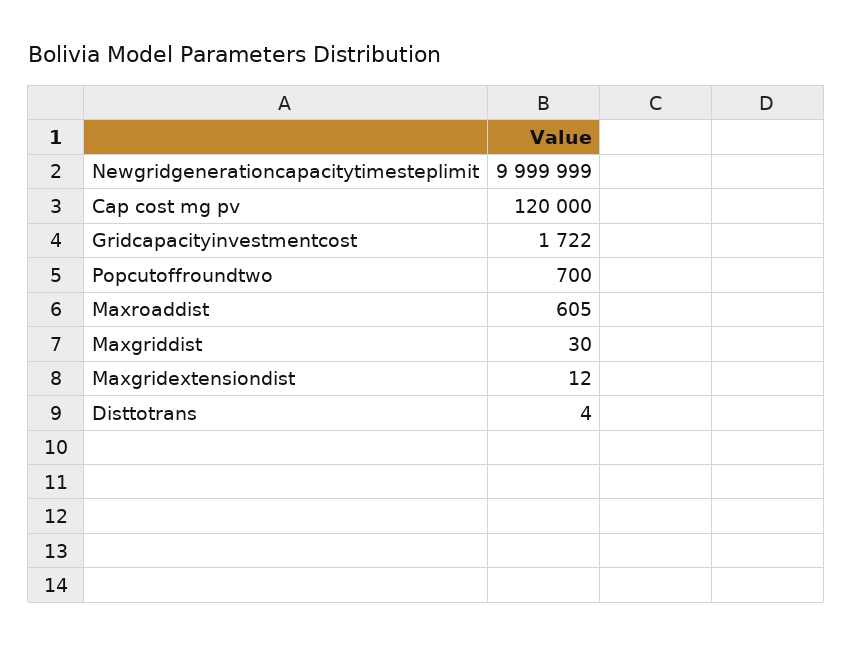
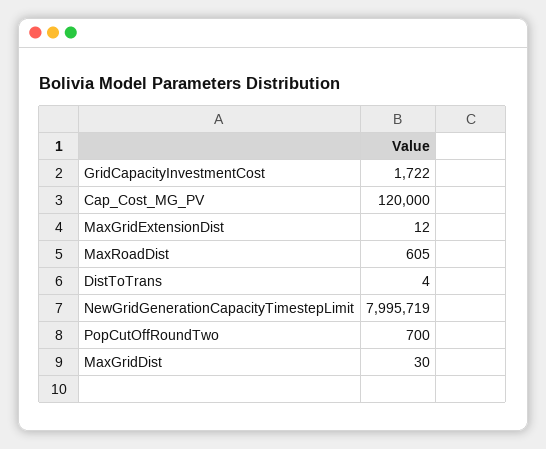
Newgridgenerationcapacitytimesteplimit: 9999999 -> 7995719

